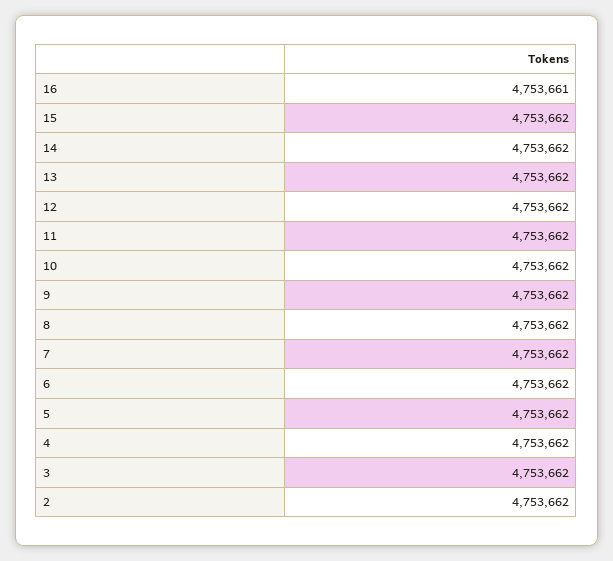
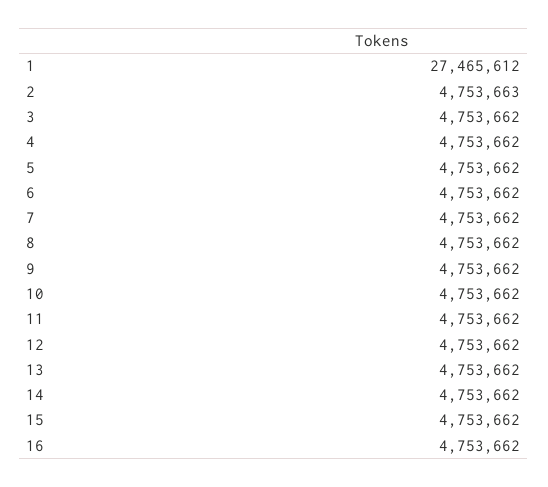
16: 4753661 -> 4753662
2: 4753662 -> 4753663
1: none -> 27465612

